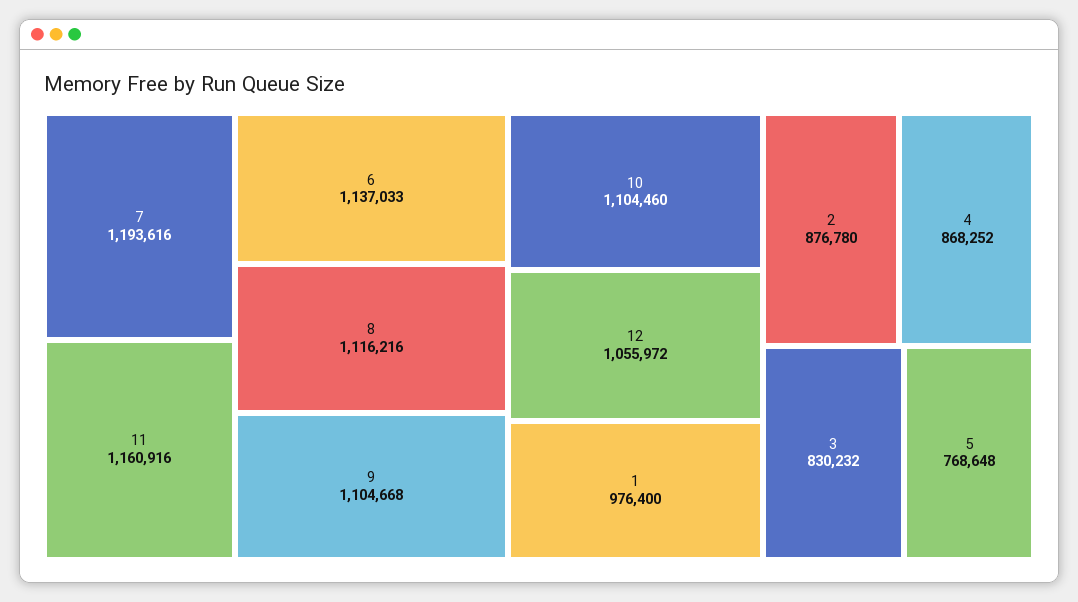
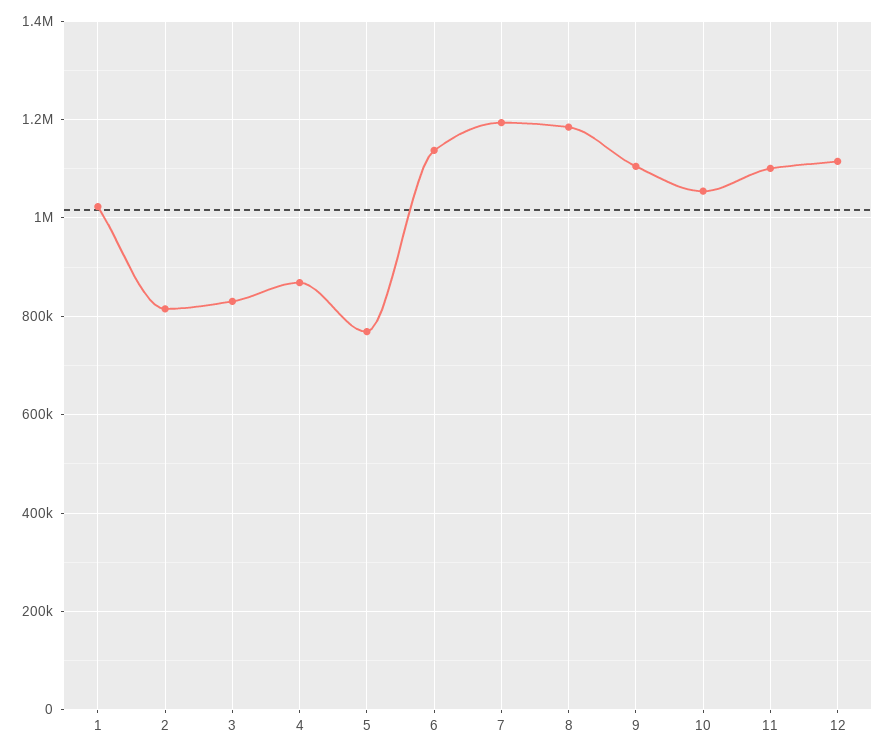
11: 1160916 -> 1100000
8: 1116216 -> 1180000
10: 1104460 -> 1060000
12: 1055972 -> 1120000
1: 976400 -> 1020000
2: 876780 -> 820000

